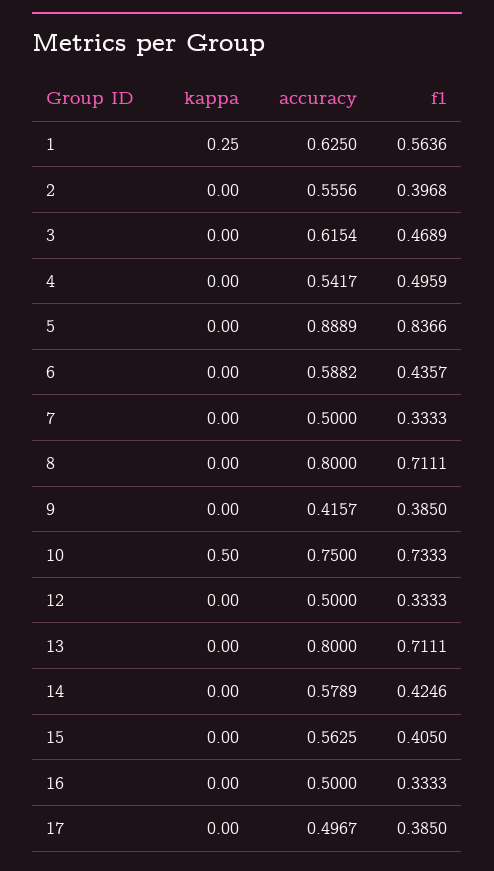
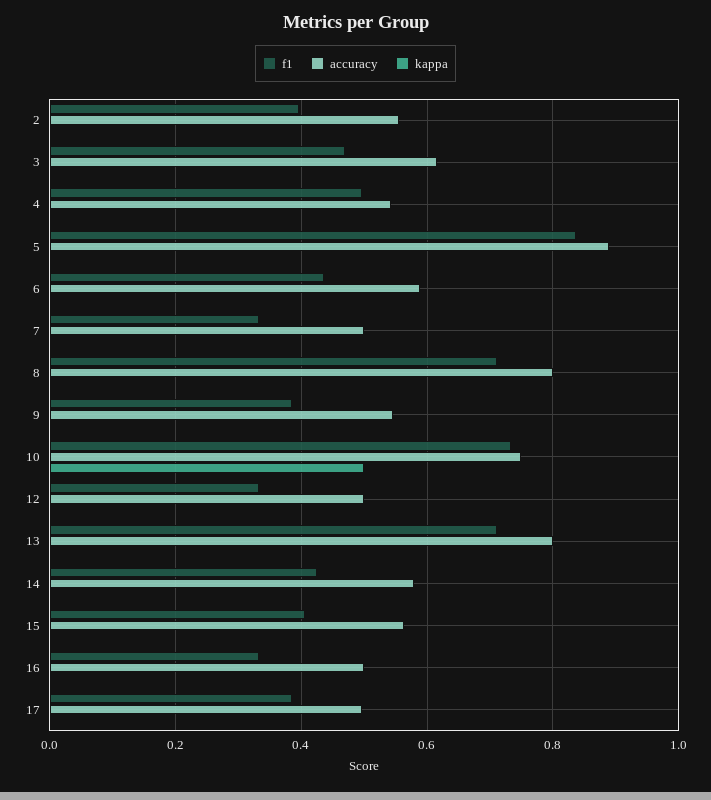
kappa, 1: 0.25 -> none
accuracy, 1: 0.625 -> none
f1, 1: 0.5636 -> none
accuracy, 9: 0.4157 -> 0.54

